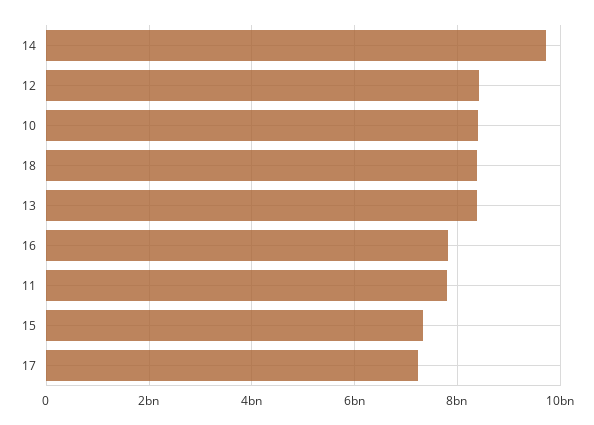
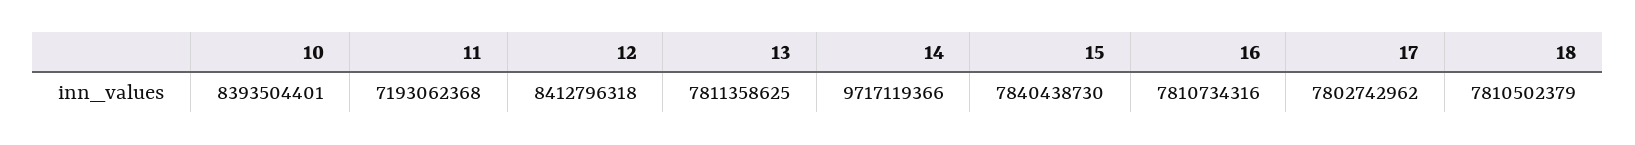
18: 8400000000 -> 7810502379
13: 8400000000 -> 7811358625
11: 7800000000 -> 7193062368
15: 7400000000 -> 7840438730
17: 7200000000 -> 7802742962

